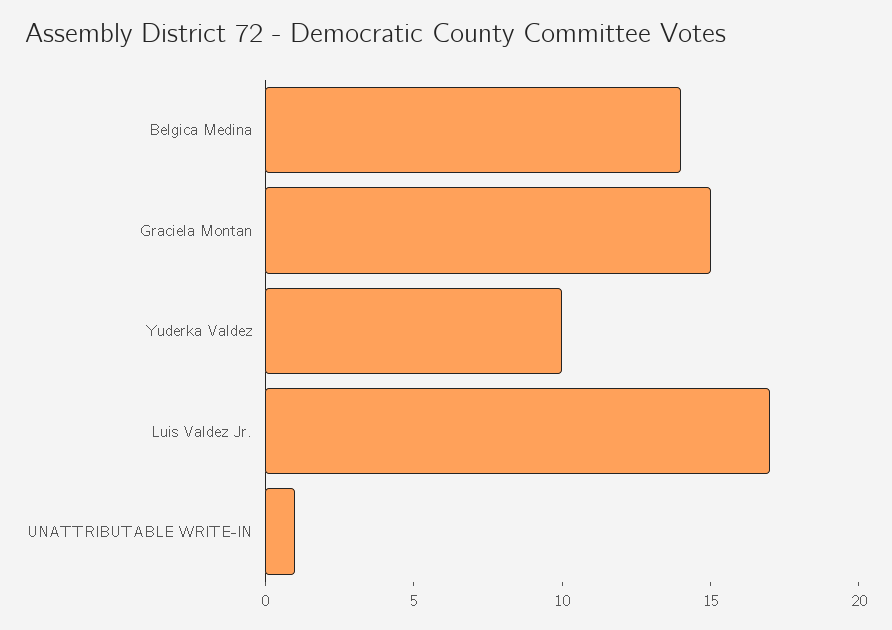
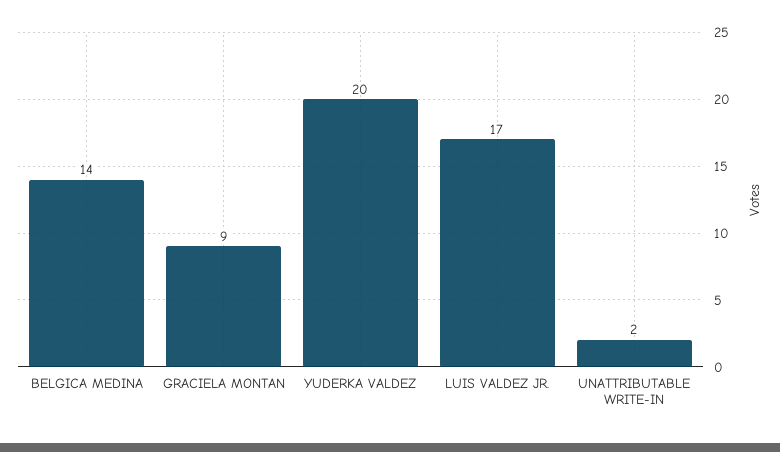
Graciela Montan: 15 -> 9
Yuderka Valdez: 10 -> 20
UNATTRIBUTABLE WRITE-IN: 1 -> 2

